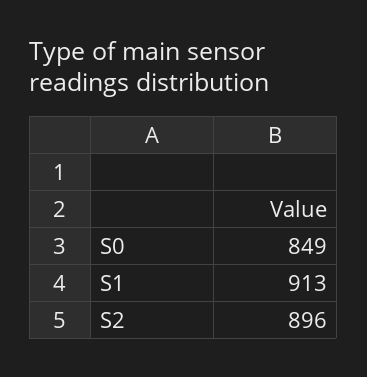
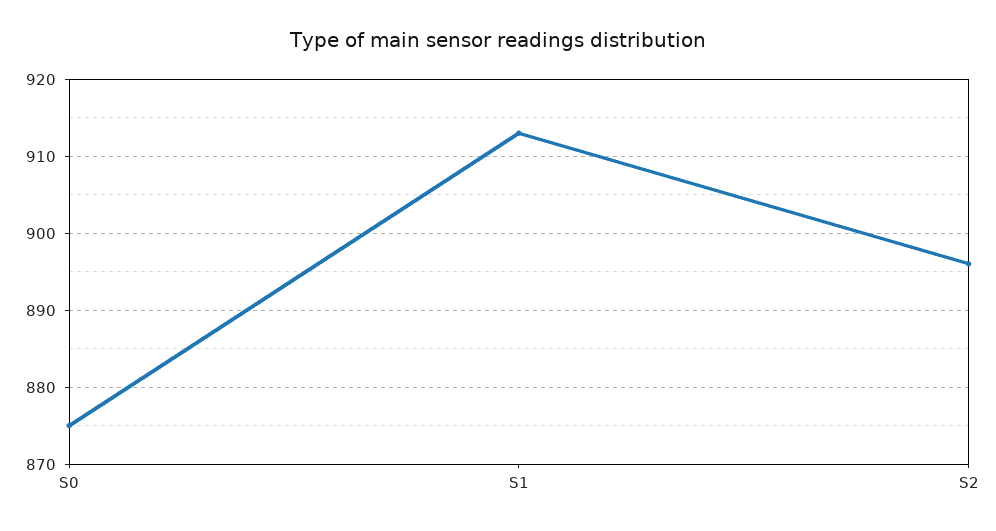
S0: 849 -> 875

